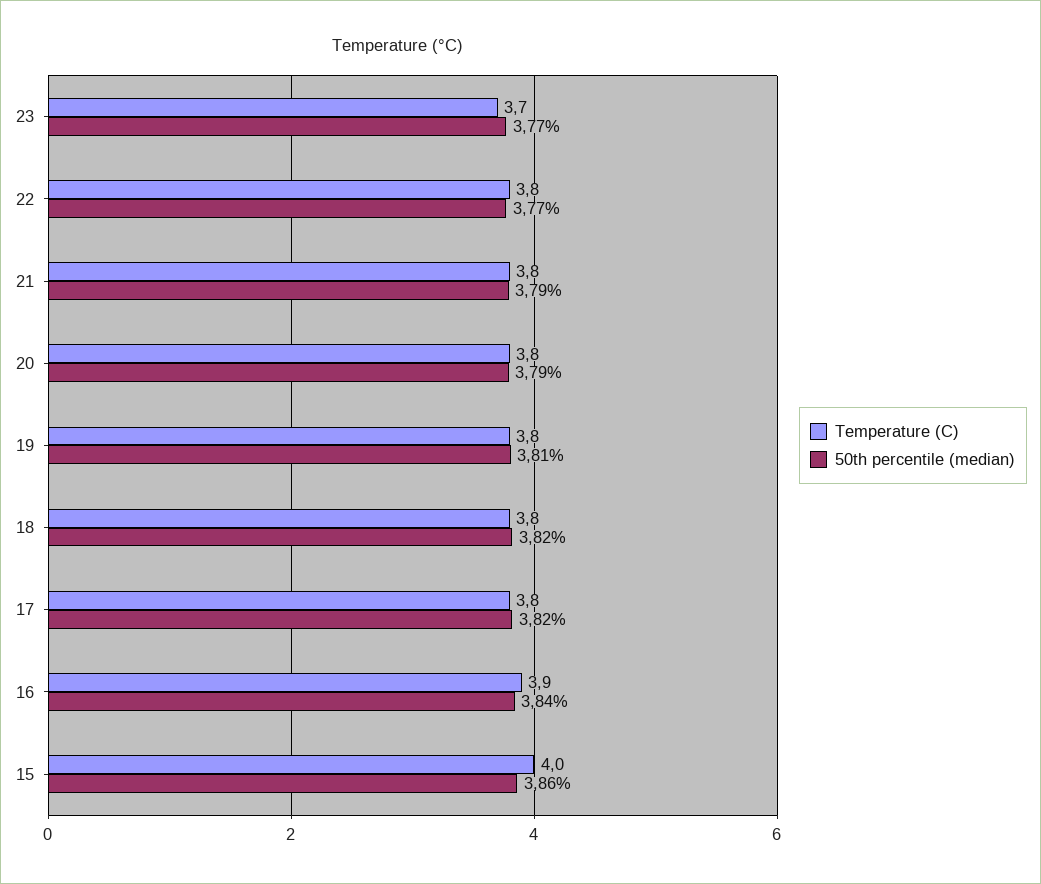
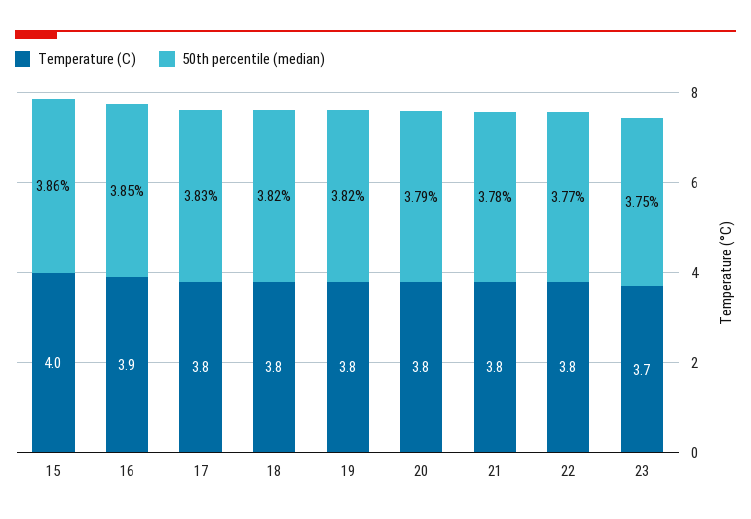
50th percentile (median), 23: 3.77 -> 3.75
50th percentile (median), 21: 3.79 -> 3.78
50th percentile (median), 19: 3.81 -> 3.82
50th percentile (median), 17: 3.82 -> 3.83
50th percentile (median), 16: 3.84 -> 3.85

